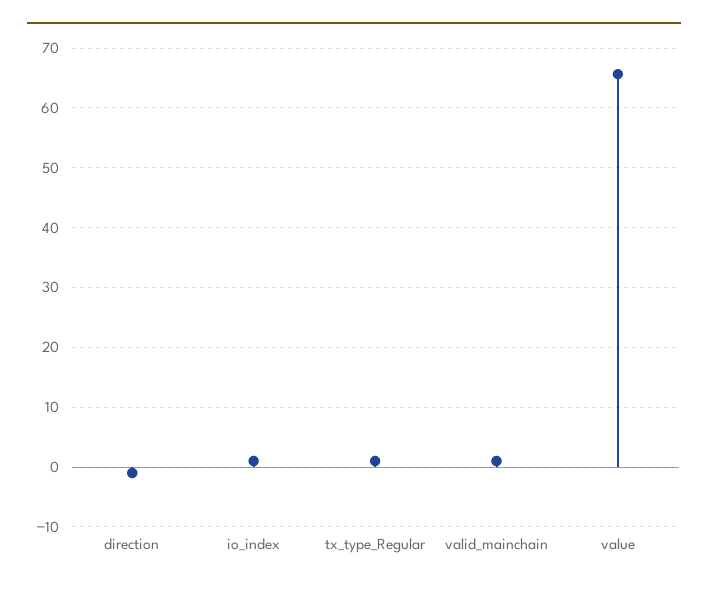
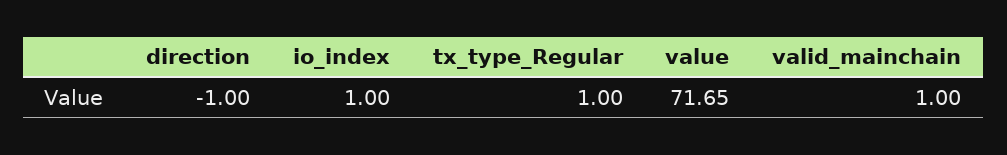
value: 66 -> 71.65

